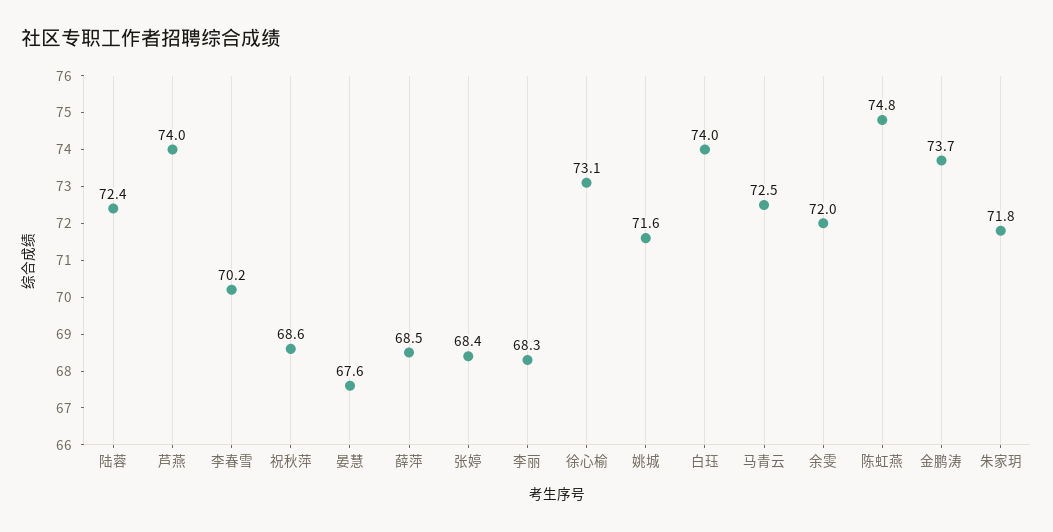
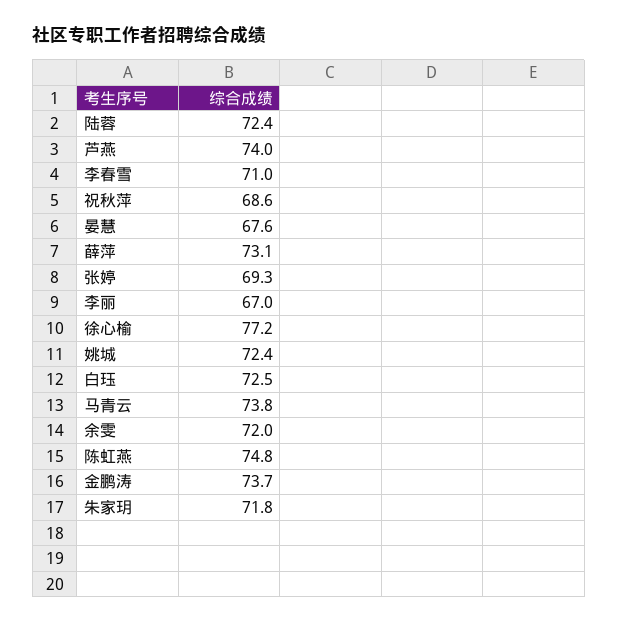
李春雪: 70.2 -> 71
薛萍: 68.5 -> 73.1
张婷: 68.4 -> 69.3
李丽: 68.3 -> 67
徐心榆: 73.1 -> 77.2
姚城: 71.6 -> 72.4
白珏: 74 -> 72.5
马青云: 72.5 -> 73.8

